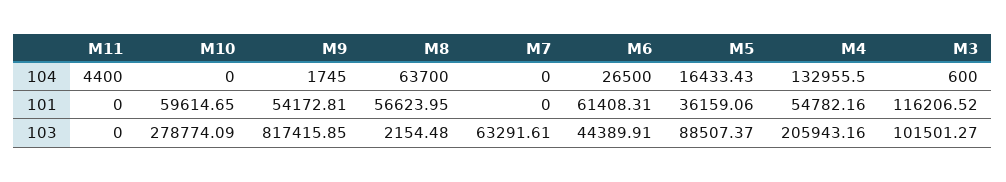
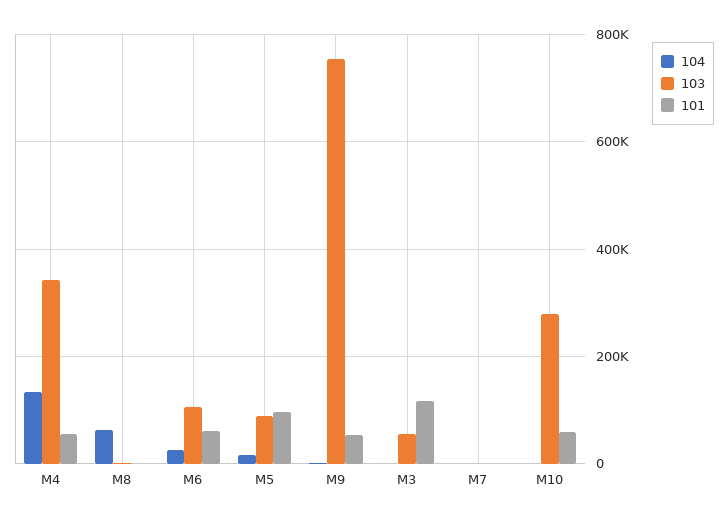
104, M11: 4400 -> none
101, M11: 0 -> none
101, M8: 56623.95 -> 0
101, M5: 36159.06 -> 100000
103, M11: 0 -> none
103, M9: 817415.85 -> 760000
103, M7: 63291.61 -> 0
103, M6: 44389.91 -> 100000
103, M4: 205943.16 -> 340000
103, M3: 101501.27 -> 60000

